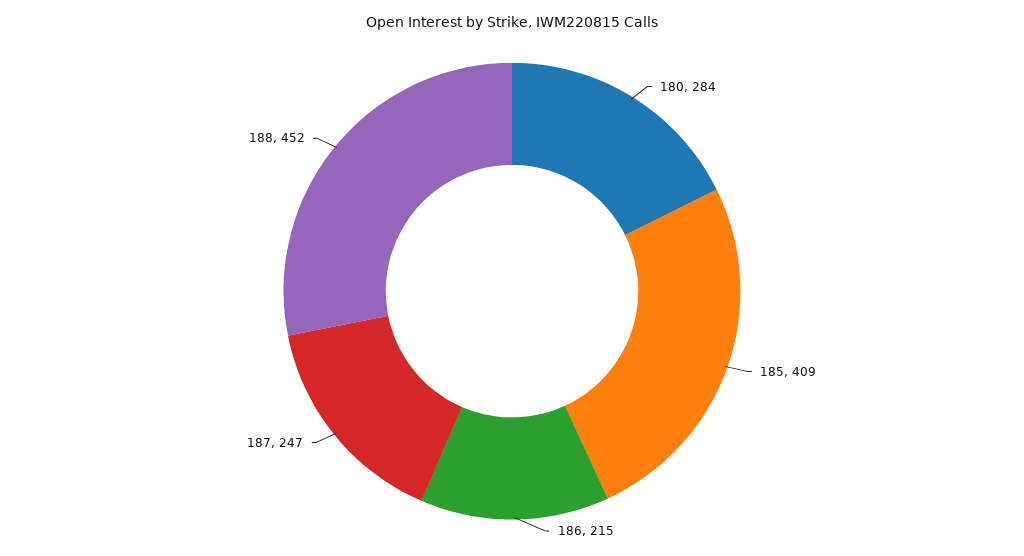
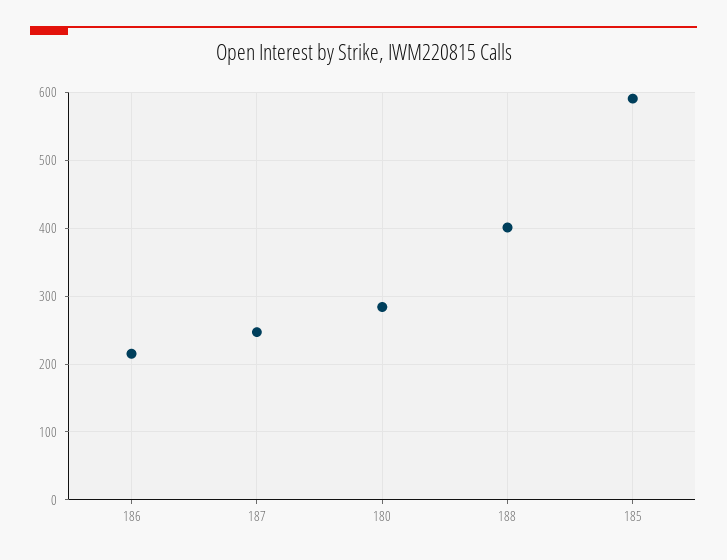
185: 409 -> 590
188: 452 -> 400

